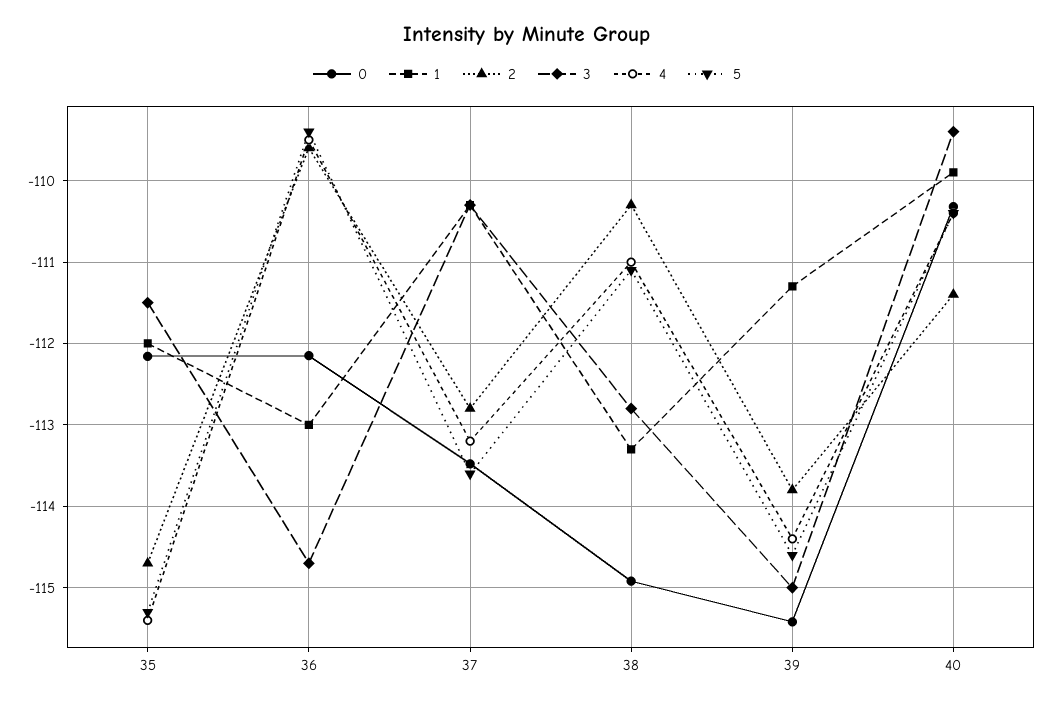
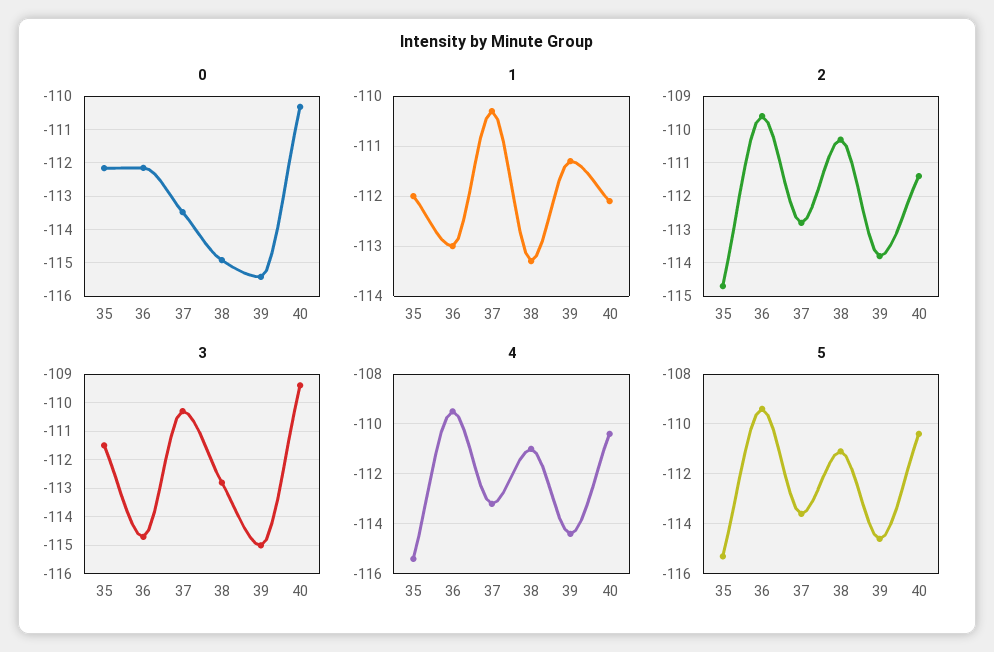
1, 40: -109.9 -> -112

